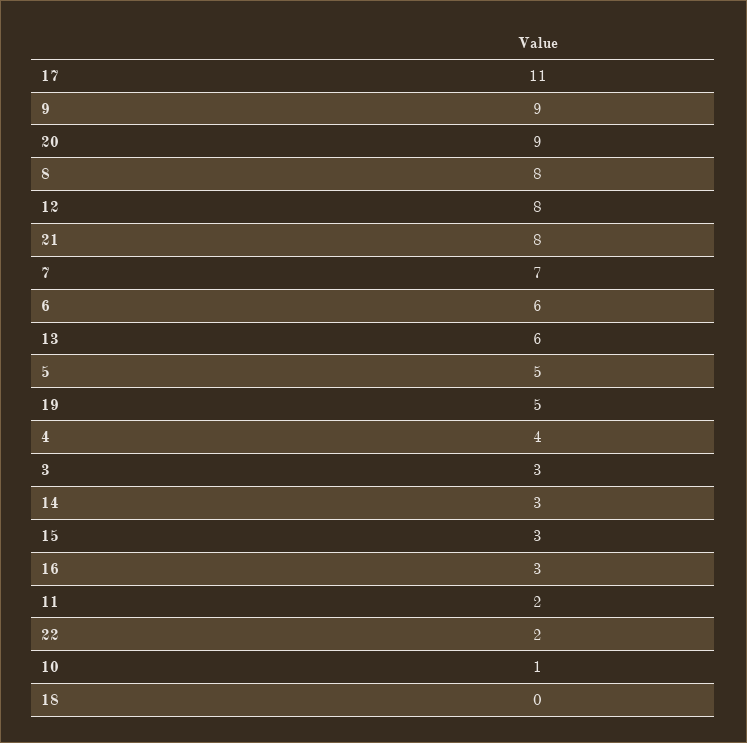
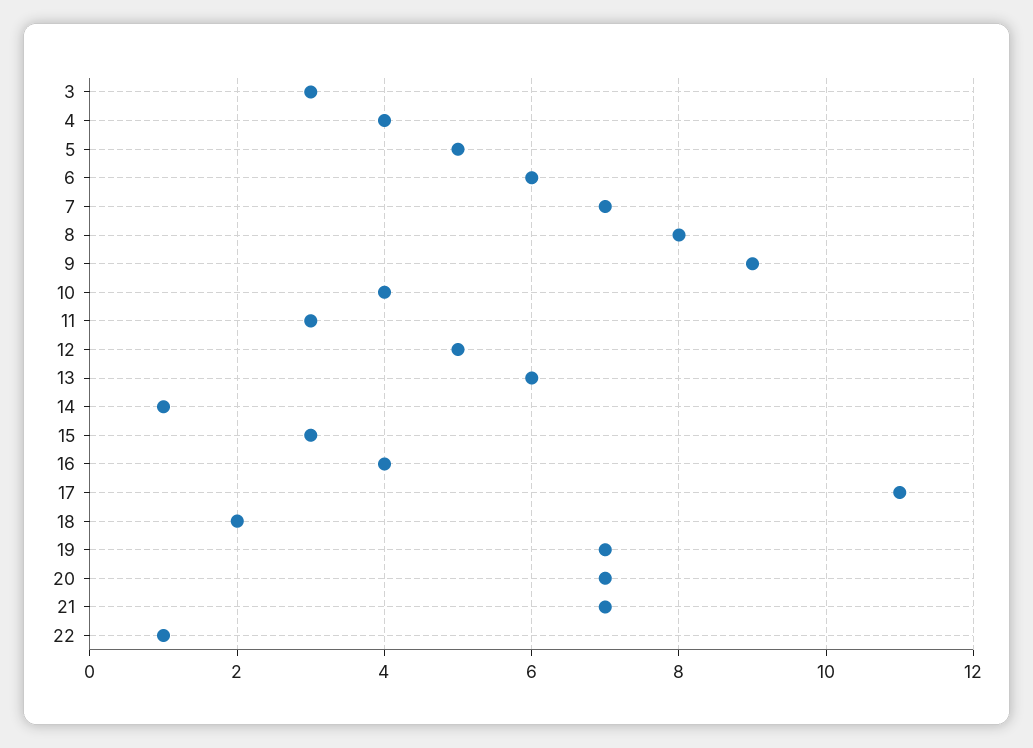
20: 9 -> 7
12: 8 -> 5
21: 8 -> 7
19: 5 -> 7
14: 3 -> 1
16: 3 -> 4
11: 2 -> 3
22: 2 -> 1
10: 1 -> 4
18: 0 -> 2

